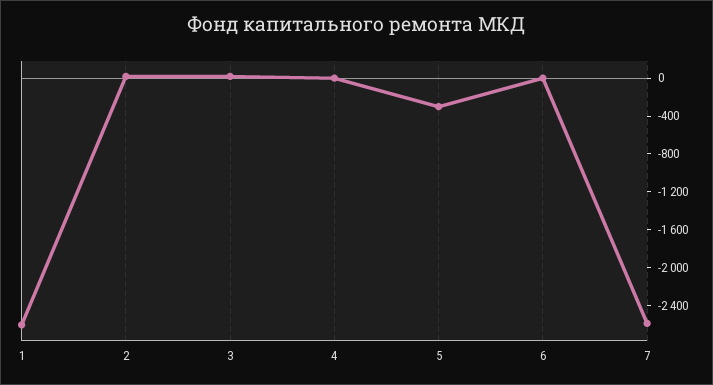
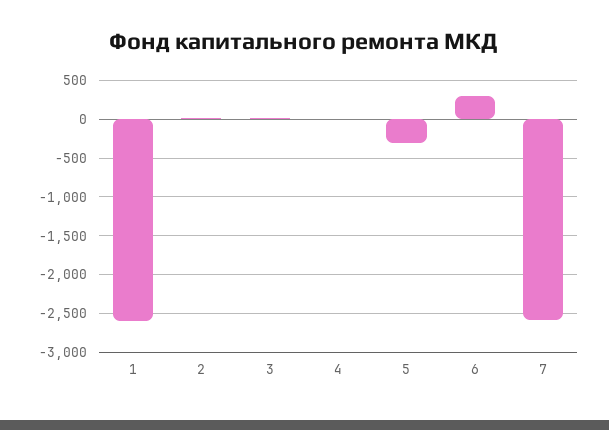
6: 0 -> 300

